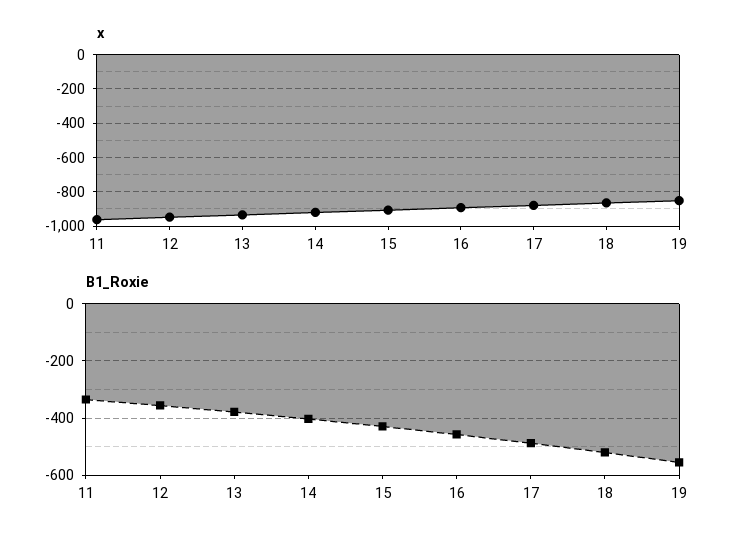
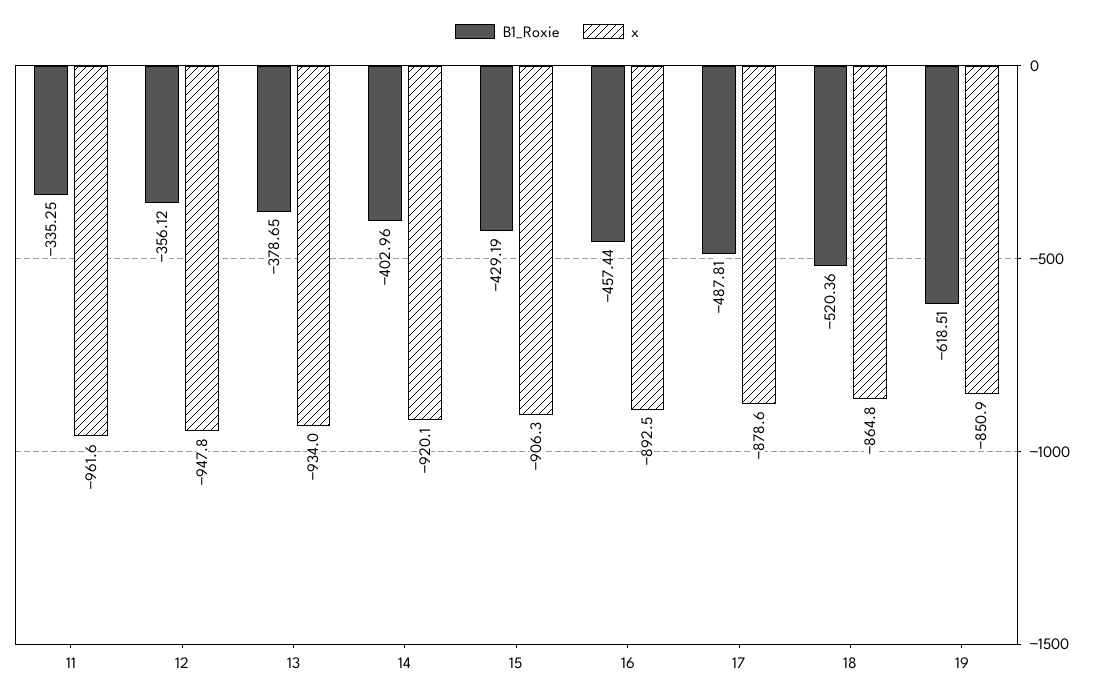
B1_Roxie, 19: -550 -> -618.51

